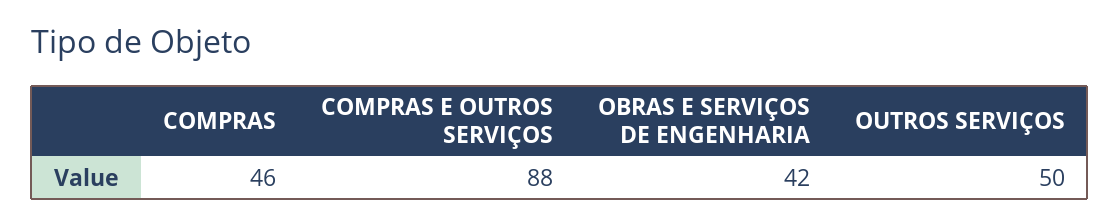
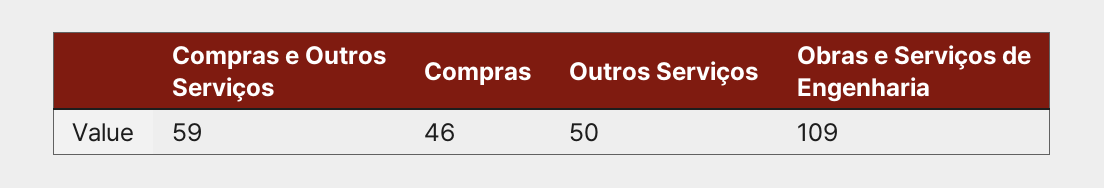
COMPRAS E OUTROS SERVIÇOS: 88 -> 59
OBRAS E SERVIÇOS DE ENGENHARIA: 42 -> 109

